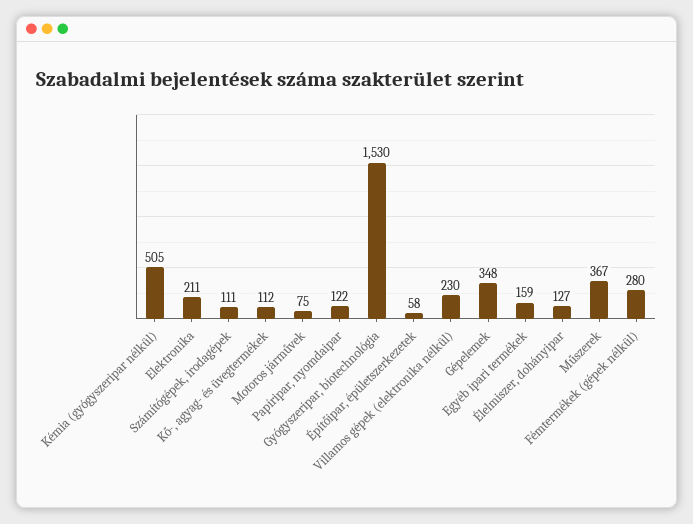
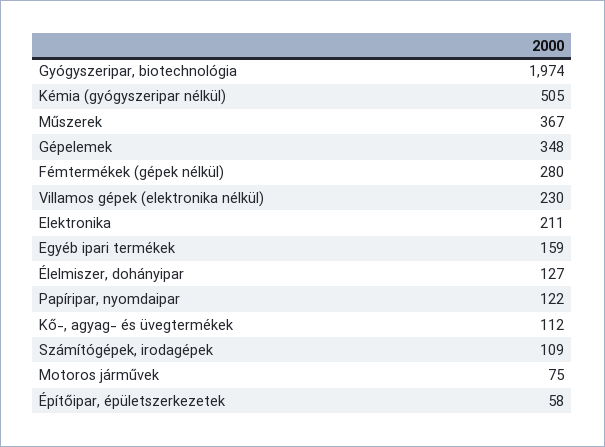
Számítógépek, irodagépek: 111 -> 109
Gyógyszeripar, biotechnológia: 1530 -> 1974

